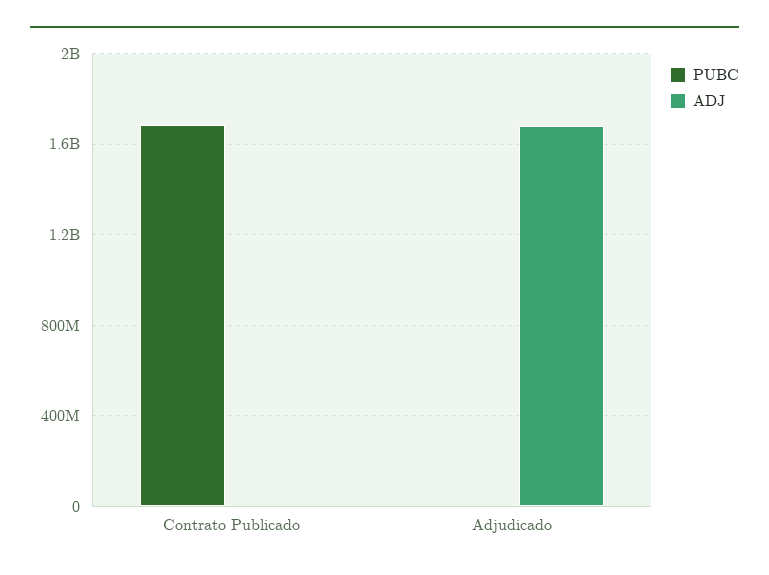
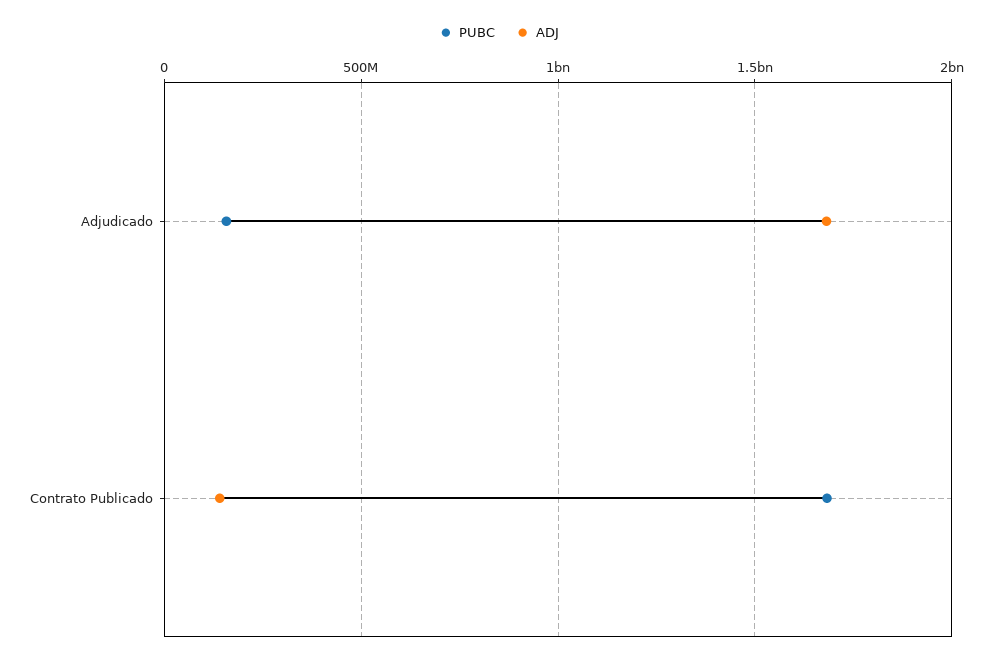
ADJ, Contrato Publicado: 0 -> 150000000
PUBC, Adjudicado: 0 -> 150000000

